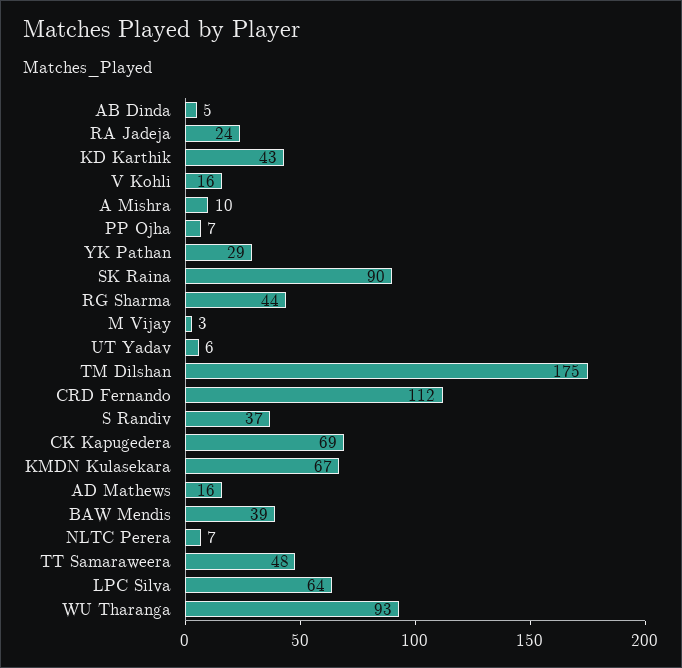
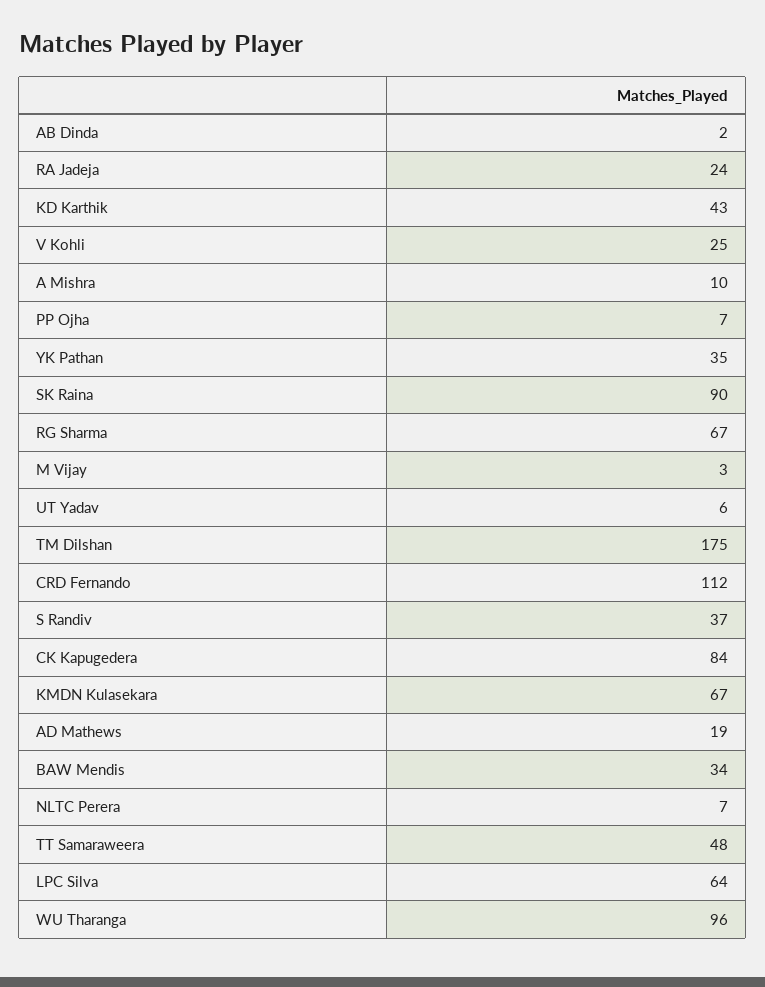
AB Dinda: 5 -> 2
V Kohli: 16 -> 25
YK Pathan: 29 -> 35
RG Sharma: 44 -> 67
CK Kapugedera: 69 -> 84
AD Mathews: 16 -> 19
BAW Mendis: 39 -> 34
WU Tharanga: 93 -> 96

